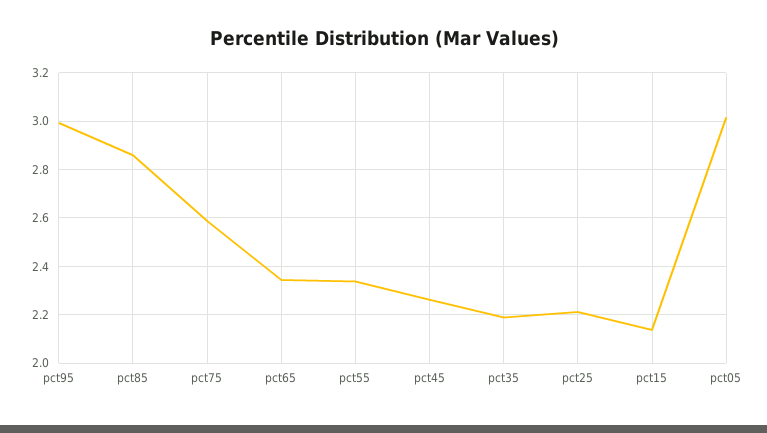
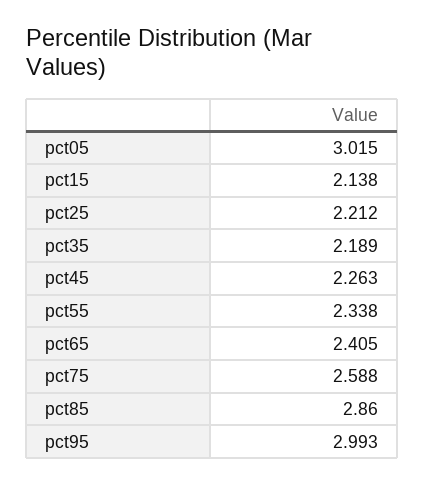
pct65: 2.35 -> 2.405

